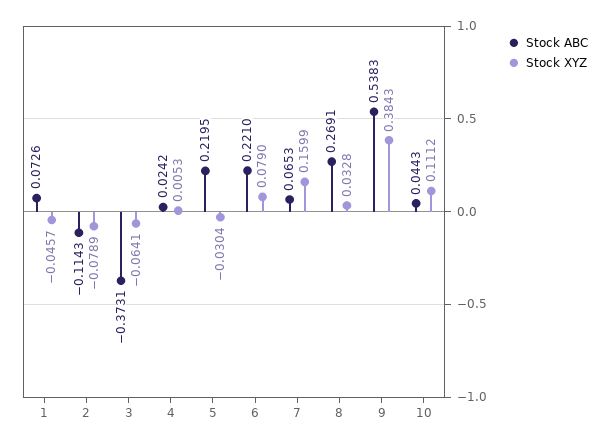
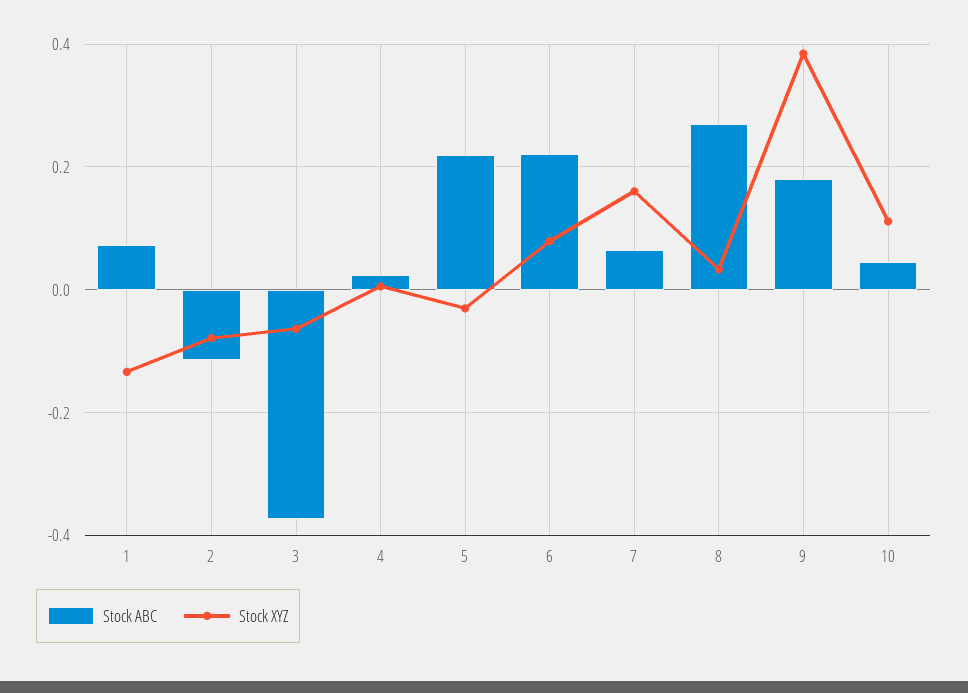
Stock XYZ, 1: -0.0457 -> -0.14
Stock ABC, 9: 0.5383 -> 0.18

